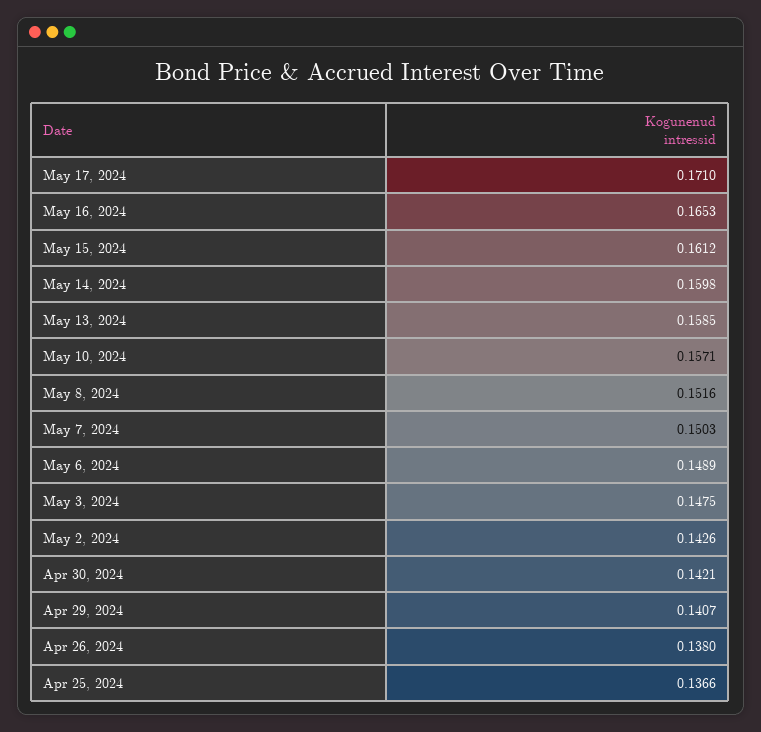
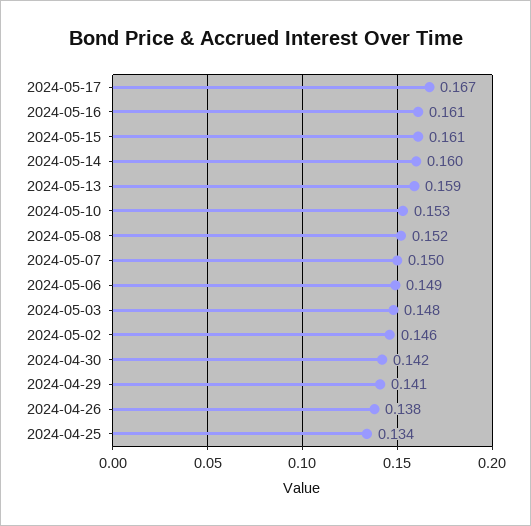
May 17, 2024: 0.171 -> 0.167
May 16, 2024: 0.1653 -> 0.161
May 10, 2024: 0.1571 -> 0.153
May 2, 2024: 0.1426 -> 0.146
Apr 25, 2024: 0.1366 -> 0.134

